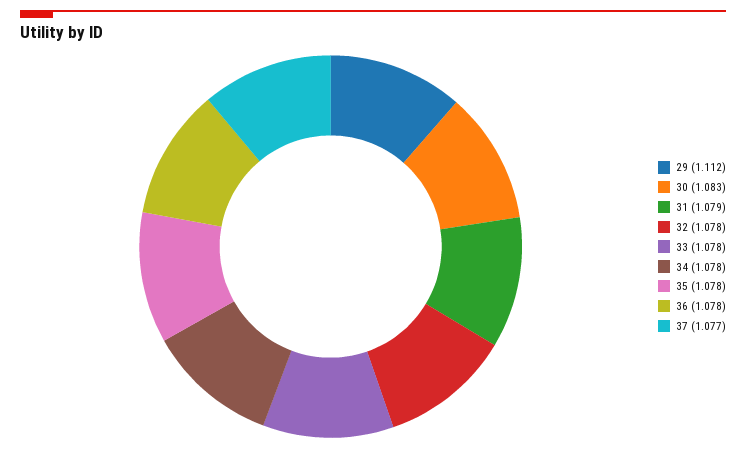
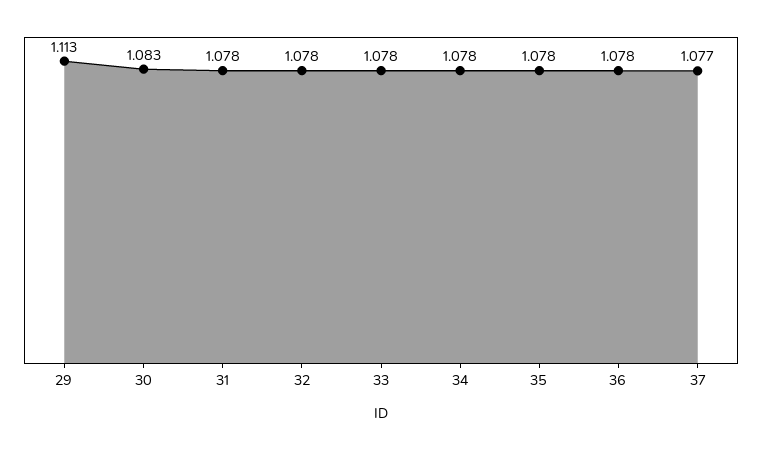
29: 1.112 -> 1.113
31: 1.079 -> 1.078

